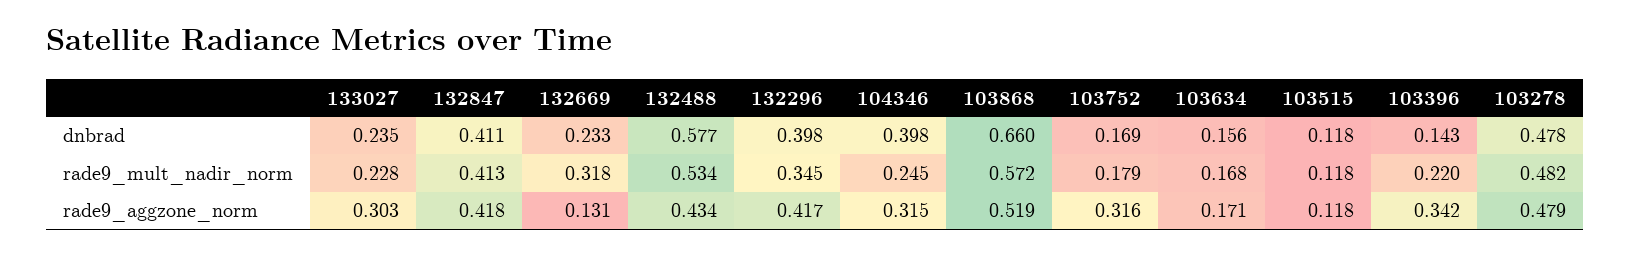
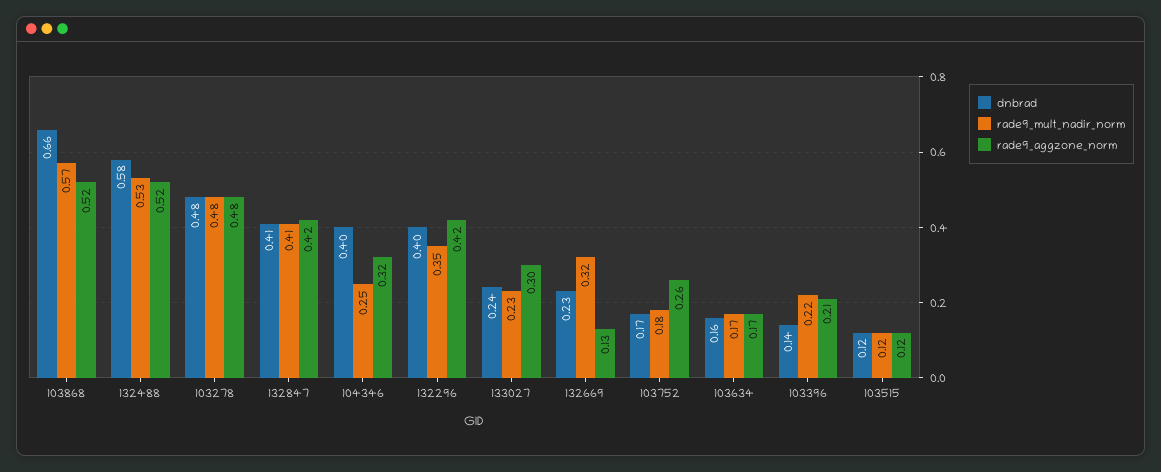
rade9_aggzone_norm, 132488: 0.434 -> 0.52
rade9_aggzone_norm, 103752: 0.316 -> 0.26
rade9_aggzone_norm, 103396: 0.342 -> 0.21

